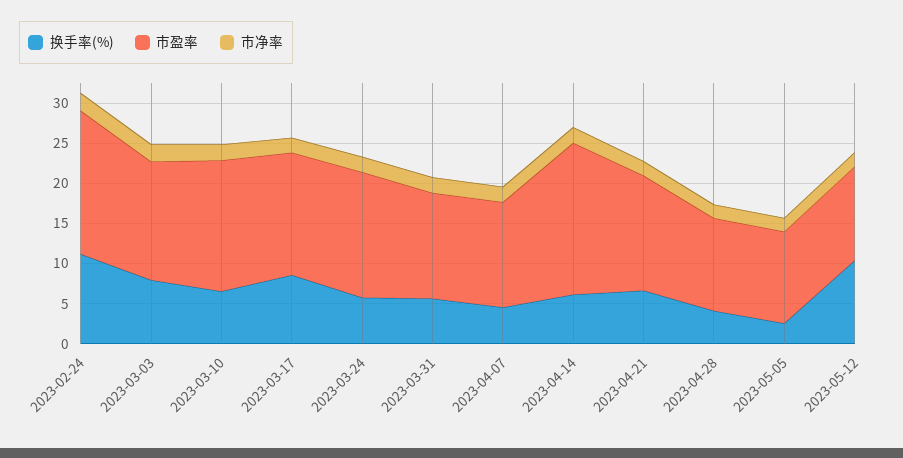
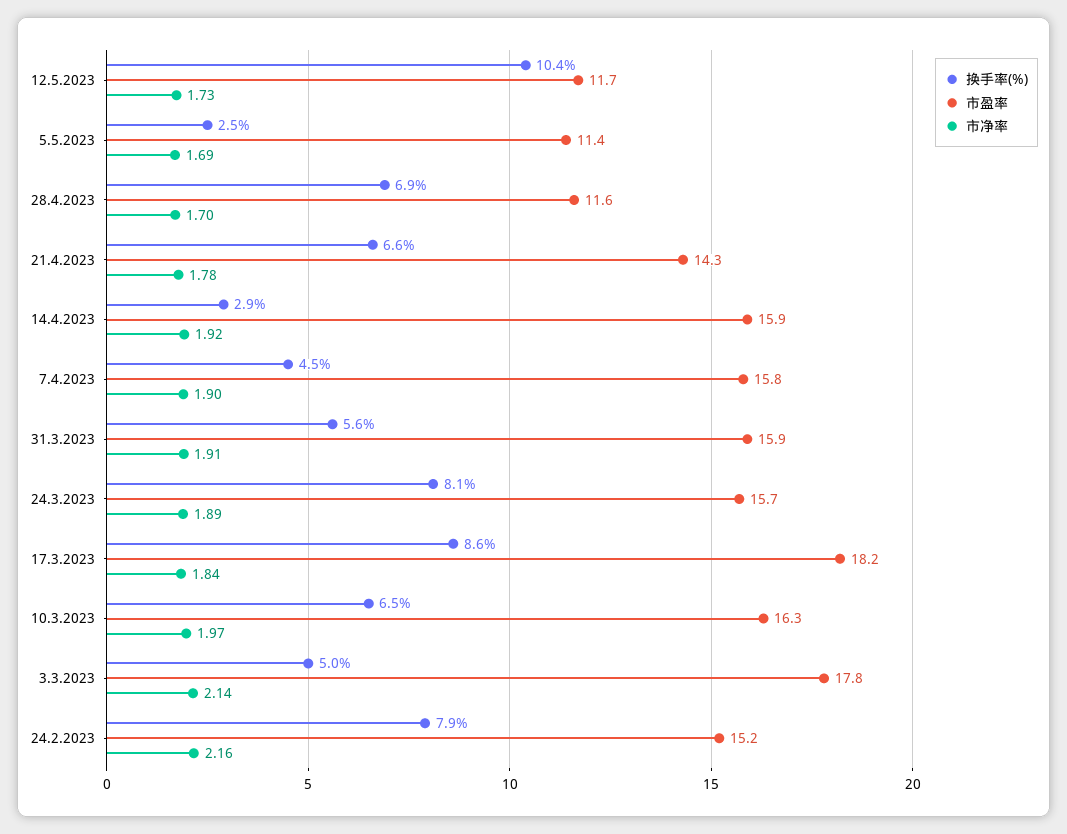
换手率(%), 2023-02-24: 11 -> 7.9
市盈率, 2023-02-24: 18 -> 15.2
换手率(%), 2023-03-03: 8 -> 5
市盈率, 2023-03-03: 15 -> 17.8
市盈率, 2023-03-17: 15 -> 18.2
换手率(%), 2023-03-24: 6 -> 8.1
市盈率, 2023-03-31: 13 -> 15.9
市盈率, 2023-04-07: 13 -> 15.8
换手率(%), 2023-04-14: 6 -> 2.9
市盈率, 2023-04-14: 19 -> 15.9
换手率(%), 2023-04-28: 4 -> 6.9

